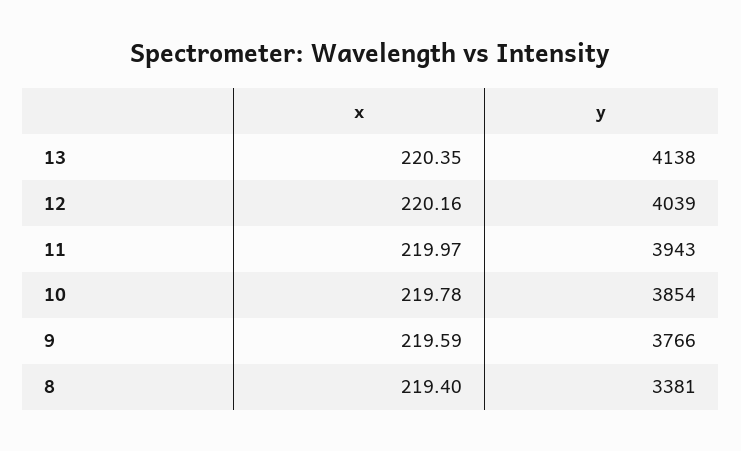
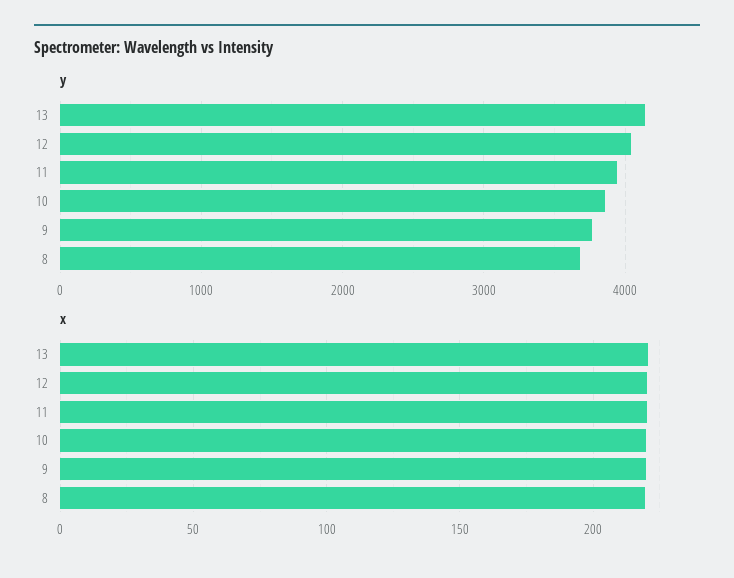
y, 8: 3381 -> 3700

